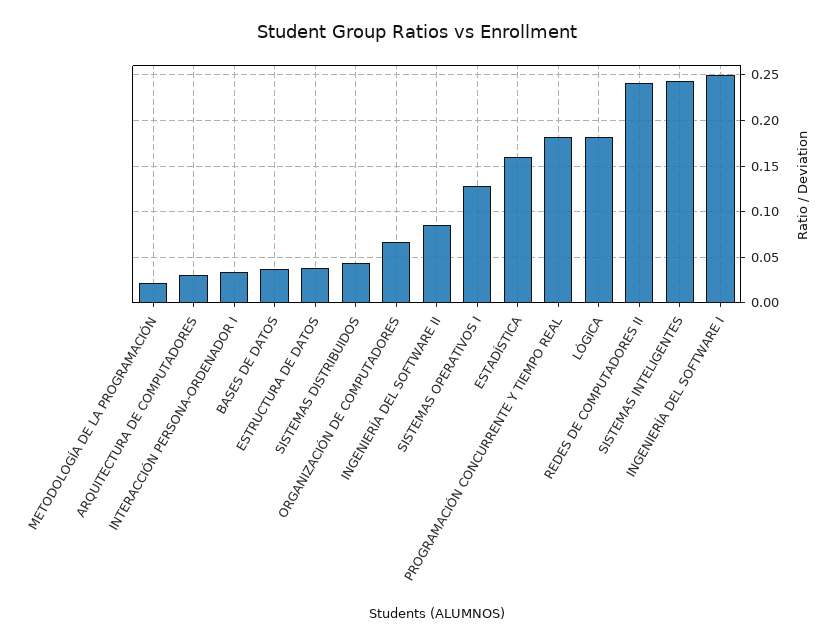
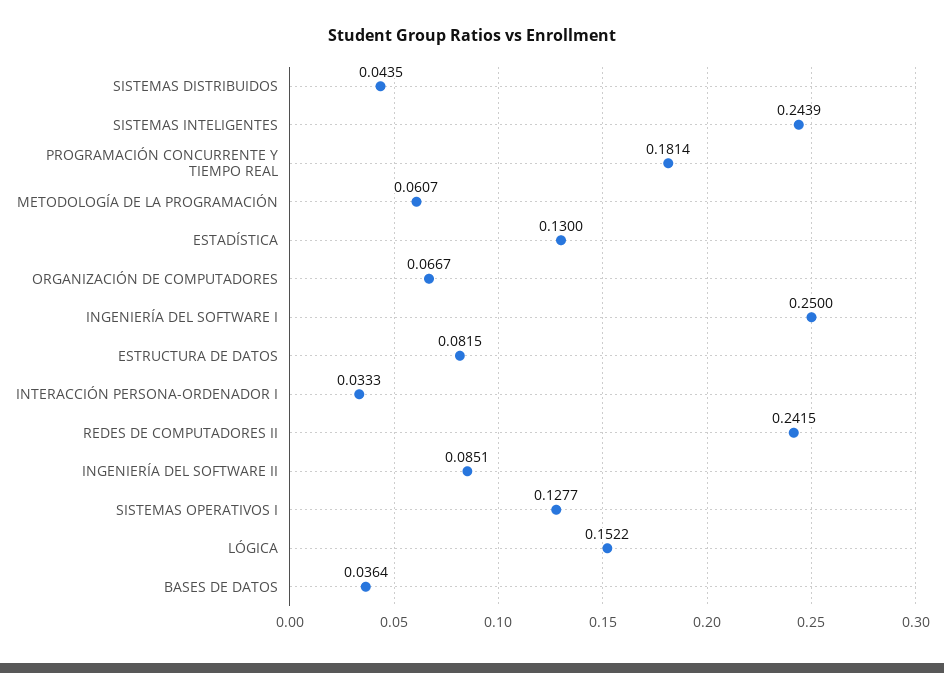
METODOLOGÍA DE LA PROGRAMACIÓN: 0.02 -> 0.0607
ARQUITECTURA DE COMPUTADORES: 0.03 -> none
ESTRUCTURA DE DATOS: 0.04 -> 0.0815
ESTADÍSTICA: 0.16 -> 0.13
LÓGICA: 0.18 -> 0.1522

